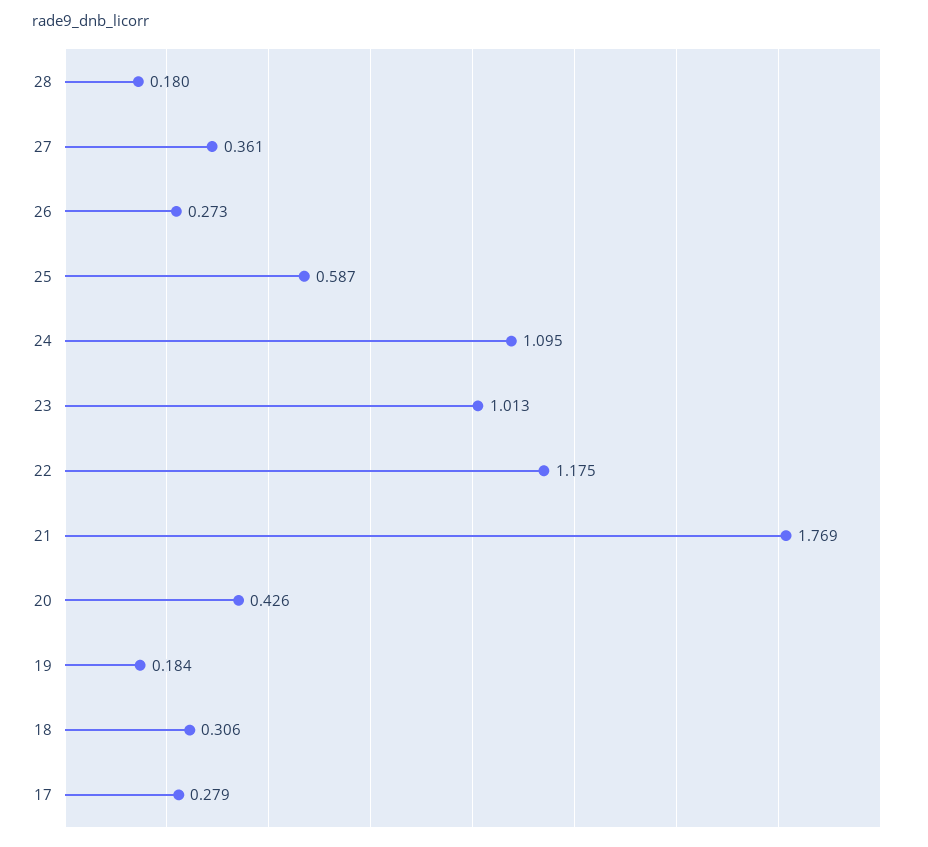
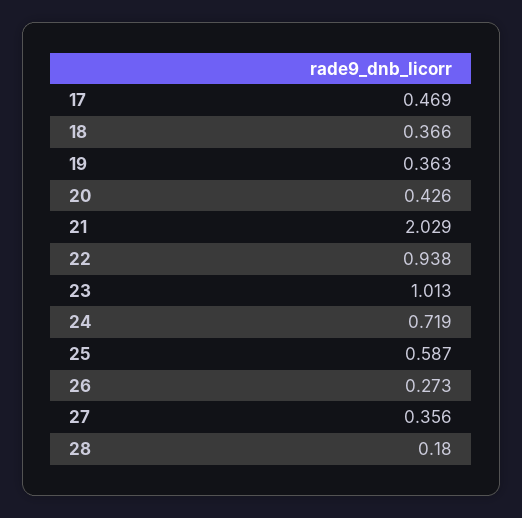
27: 0.361 -> 0.356
24: 1.095 -> 0.719
22: 1.175 -> 0.938
21: 1.769 -> 2.029
19: 0.184 -> 0.363
18: 0.306 -> 0.366
17: 0.279 -> 0.469

